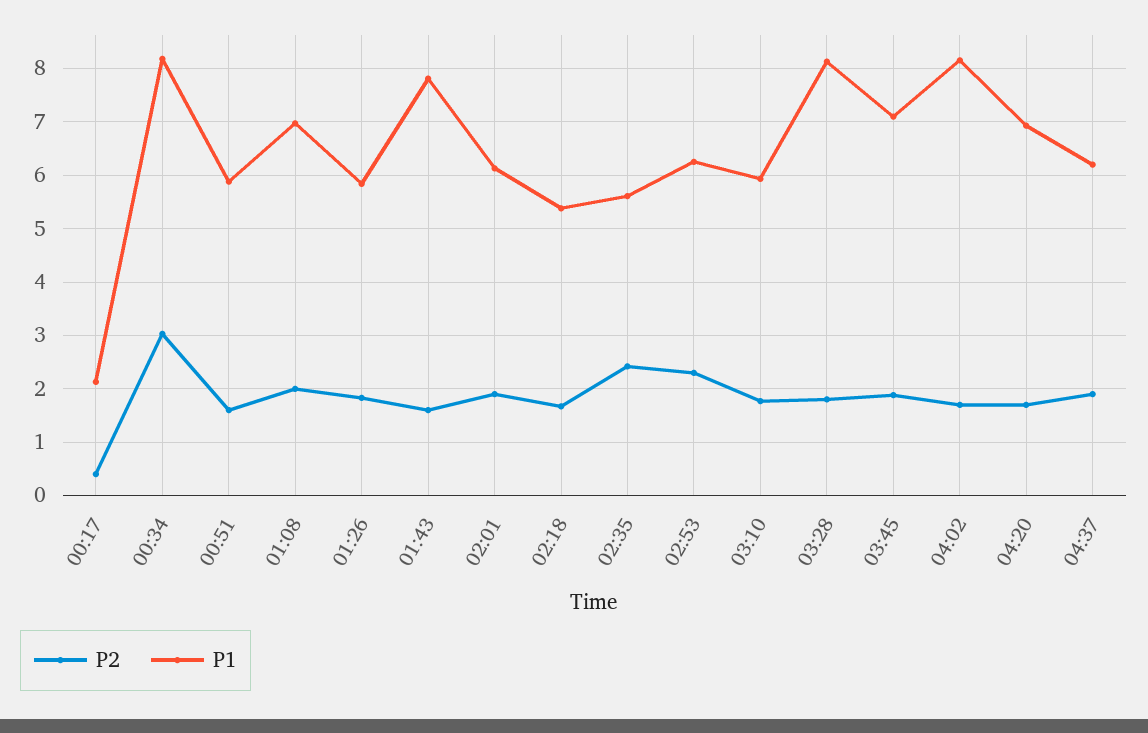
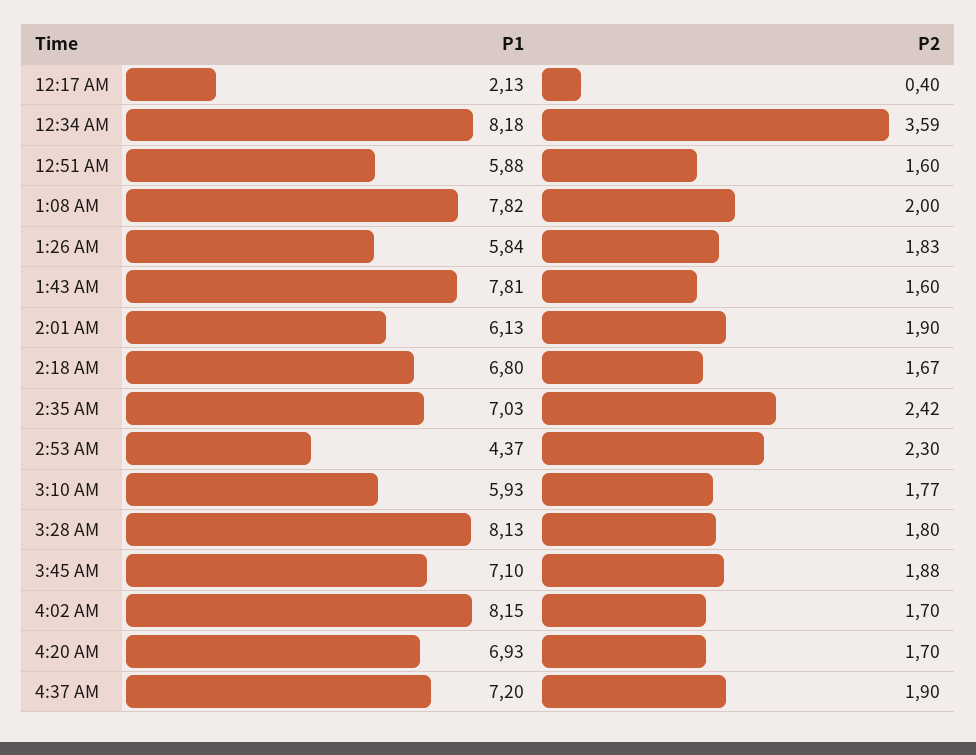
P2, 00:34: 3 -> 3.59
P1, 01:08: 7 -> 7.82
P1, 02:18: 5.4 -> 6.8
P1, 02:35: 5.6 -> 7.03
P1, 02:53: 6.2 -> 4.37
P1, 04:37: 6.2 -> 7.2

